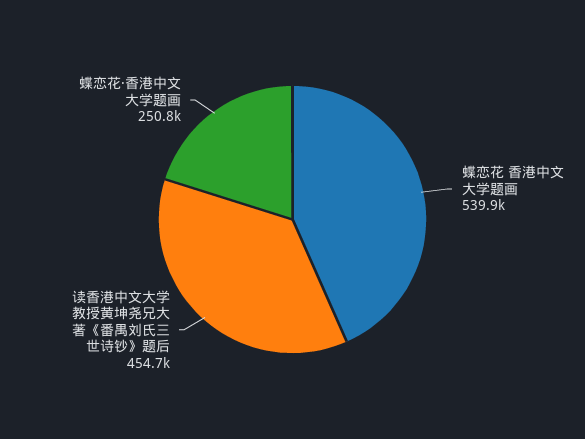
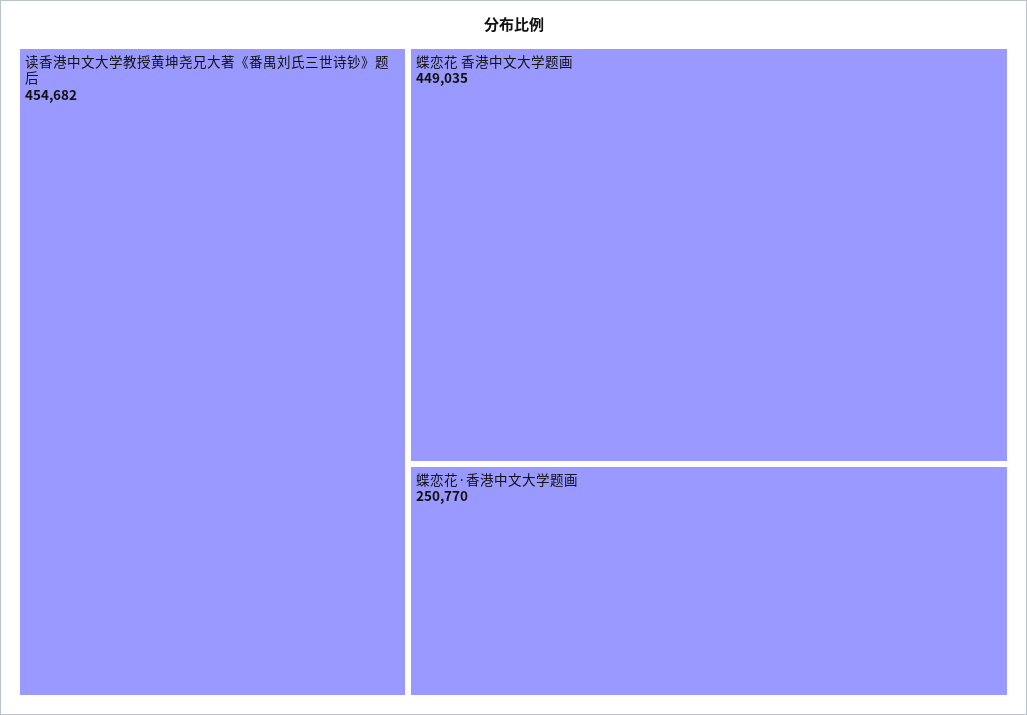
蝶恋花 香港中文大学题画: 539900 -> 449035

